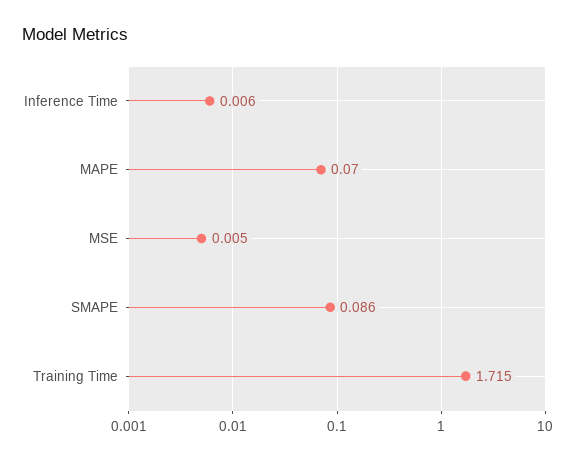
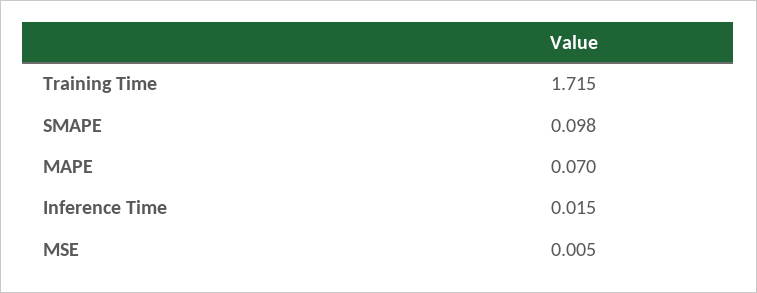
Inference Time: 0.006 -> 0.015
SMAPE: 0.086 -> 0.098

